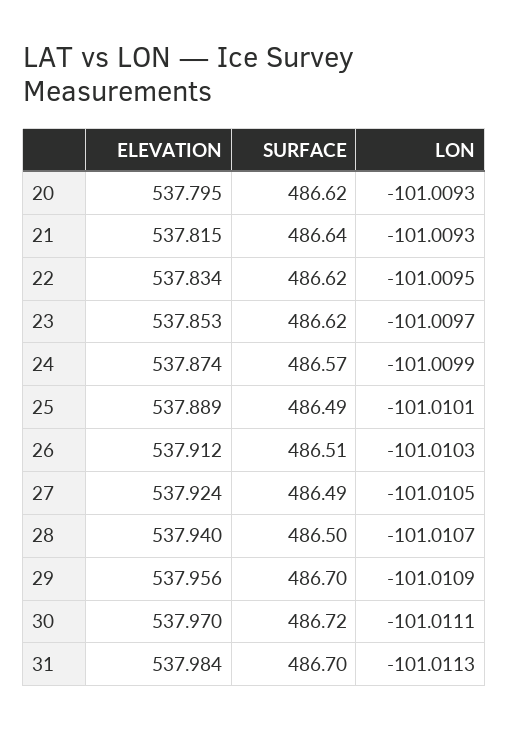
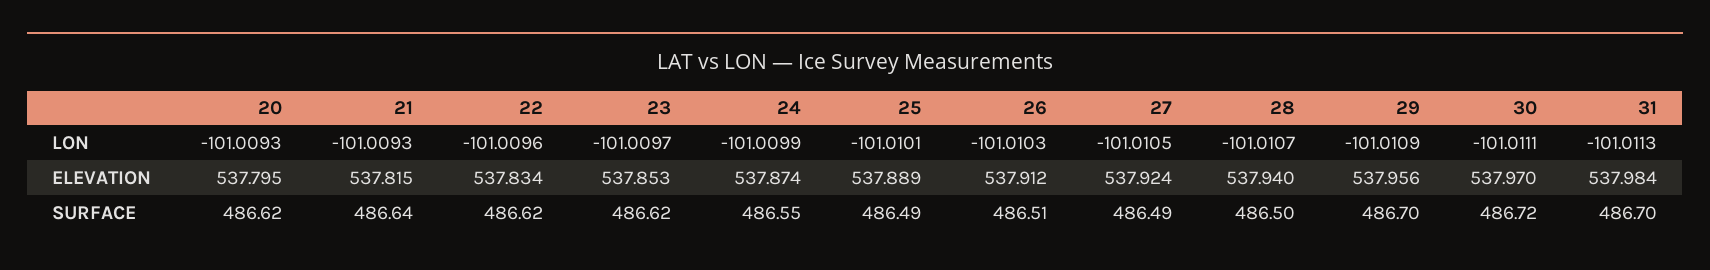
LON, 22: -101.0095 -> -101.0096
SURFACE, 24: 486.57 -> 486.55

